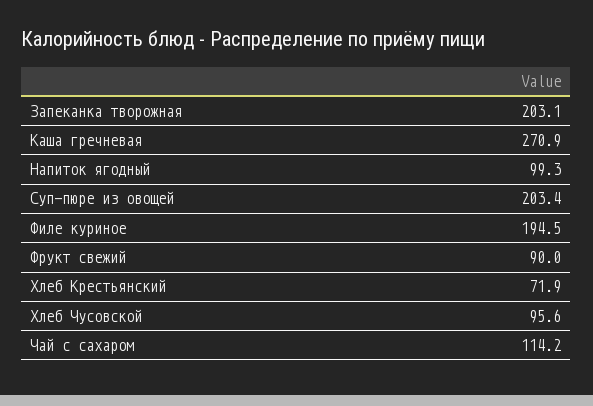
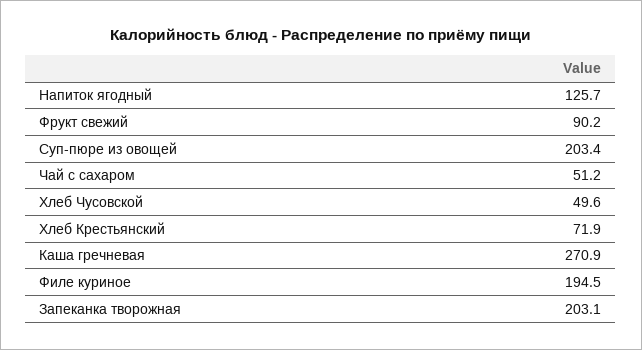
Напиток ягодный: 99.3 -> 125.7
Фрукт свежий: 90 -> 90.2
Хлеб Чусовской: 95.6 -> 49.6
Чай с сахаром: 114.2 -> 51.2

